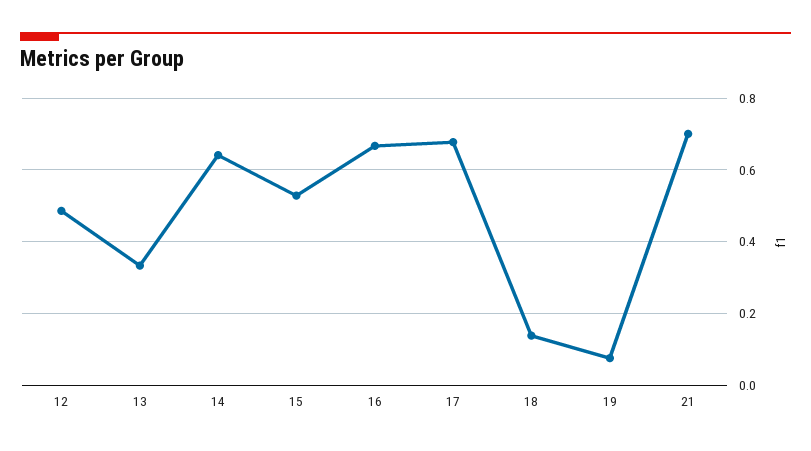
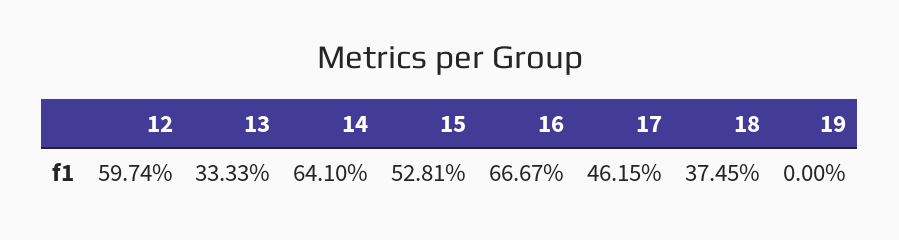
12: 0.48 -> 0.5974
17: 0.68 -> 0.4615
18: 0.14 -> 0.3745
19: 0.08 -> 0
21: 0.7 -> none

